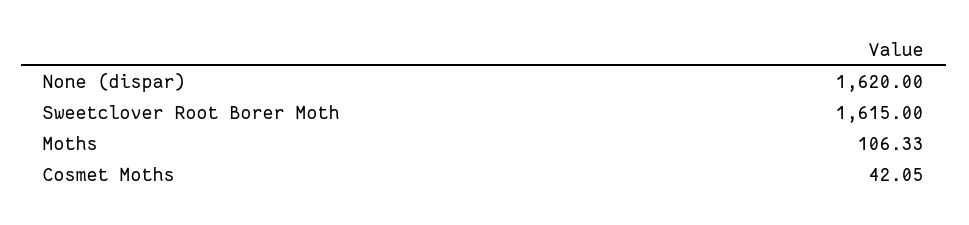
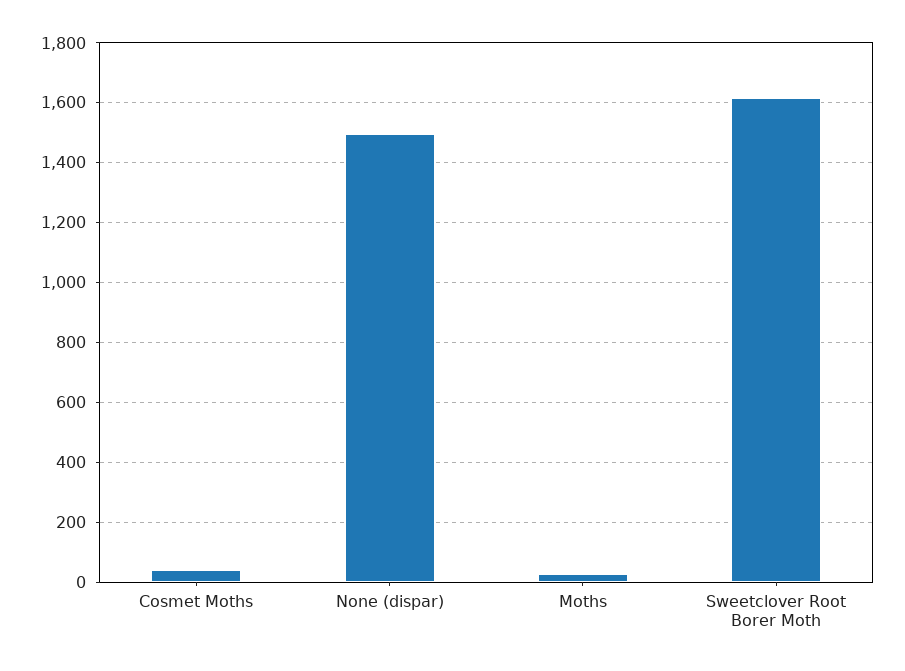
None (dispar): 1620 -> 1500
Moths: 106.33 -> 25

